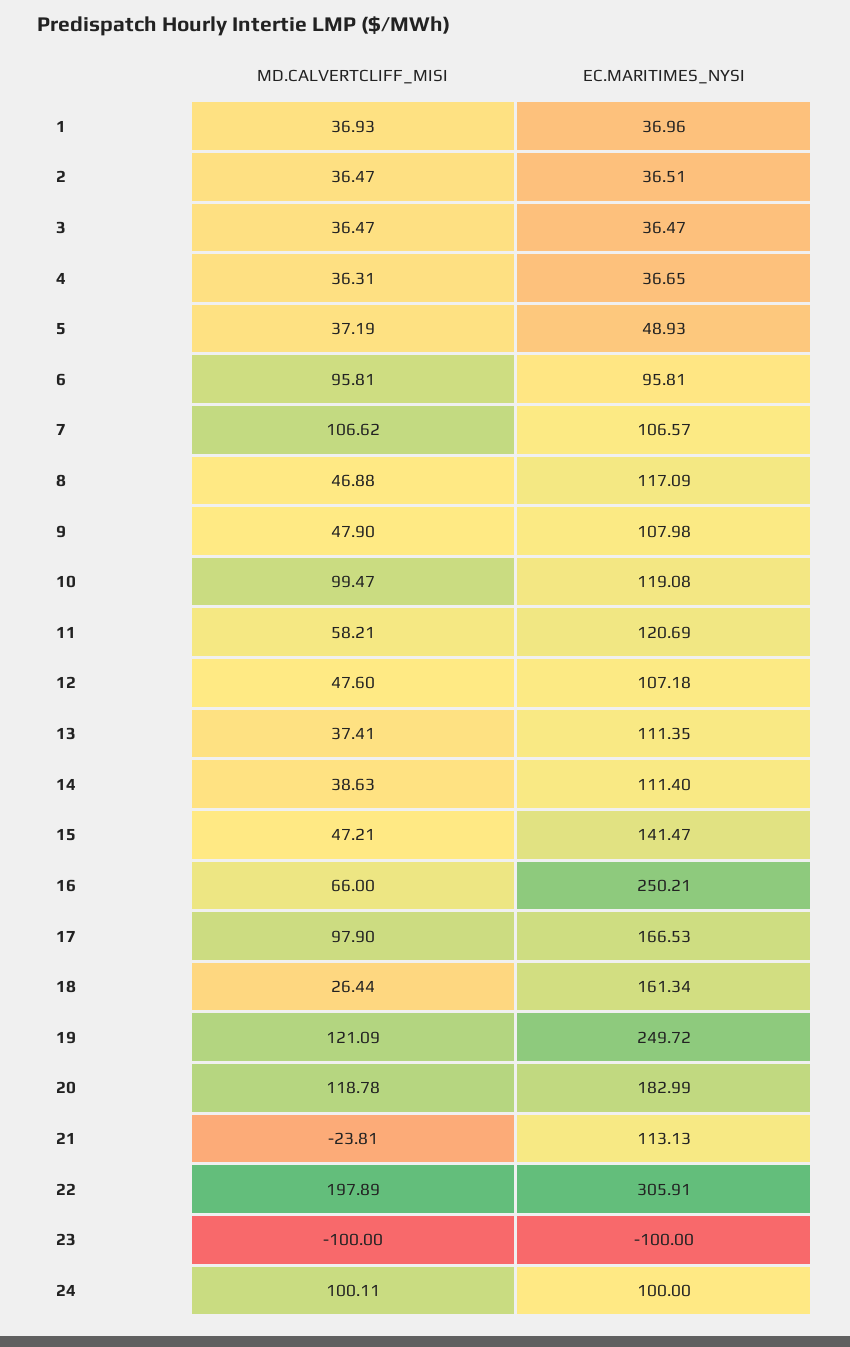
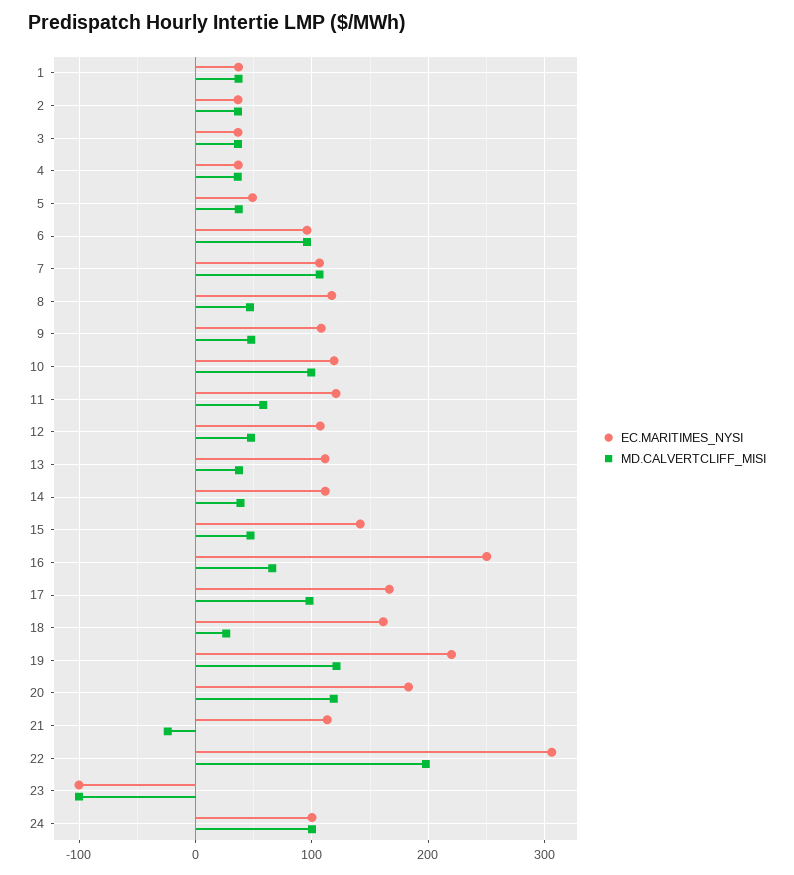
EC.MARITIMES_NYSI, 19: 249.72 -> 220

